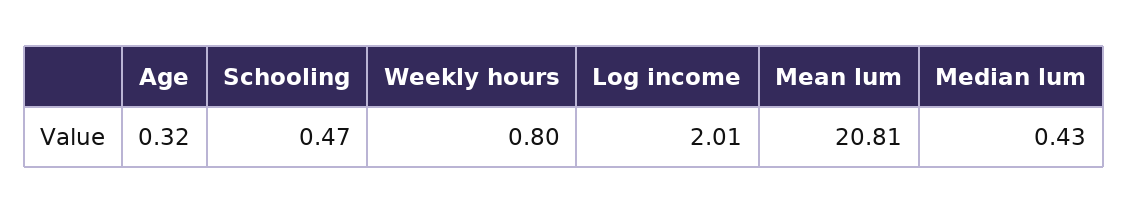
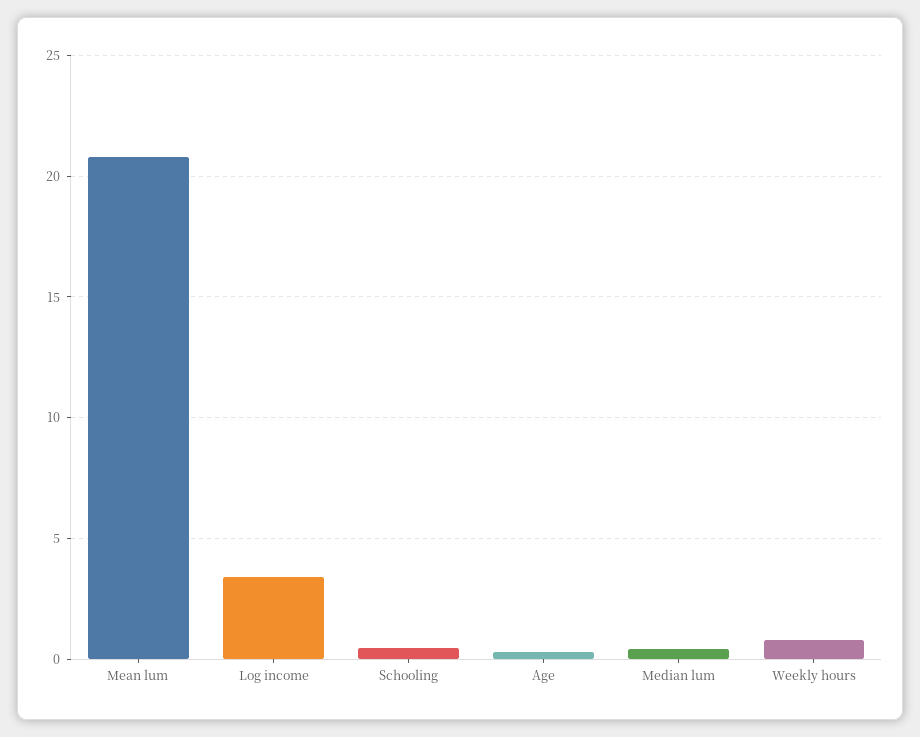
Log income: 2.01 -> 3.5

